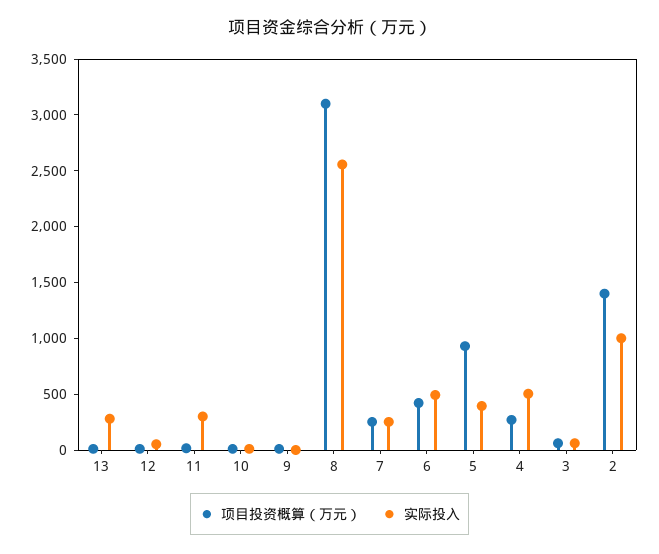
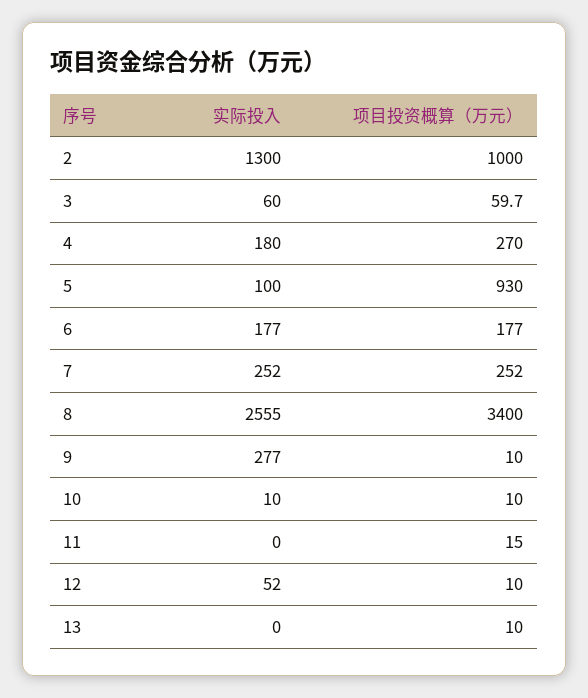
实际投入, 13: 300 -> 0
实际投入, 11: 300 -> 0
实际投入, 9: 0 -> 277
项目投资概算（万元）, 8: 3100 -> 3400
项目投资概算（万元）, 6: 400 -> 177
实际投入, 6: 500 -> 177
实际投入, 5: 400 -> 100
实际投入, 4: 500 -> 180
项目投资概算（万元）, 2: 1400 -> 1000
实际投入, 2: 1000 -> 1300

